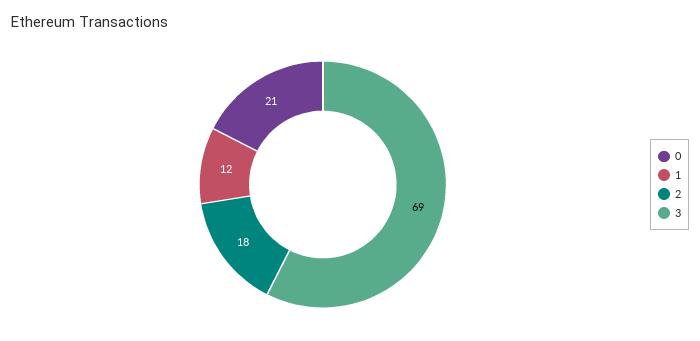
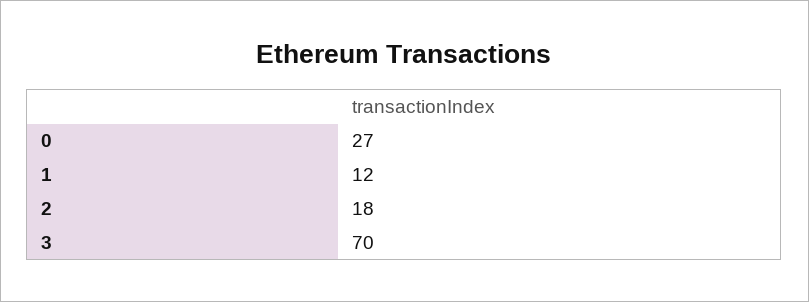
0: 21 -> 27
3: 69 -> 70

